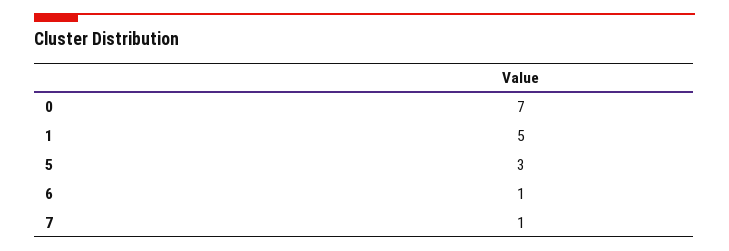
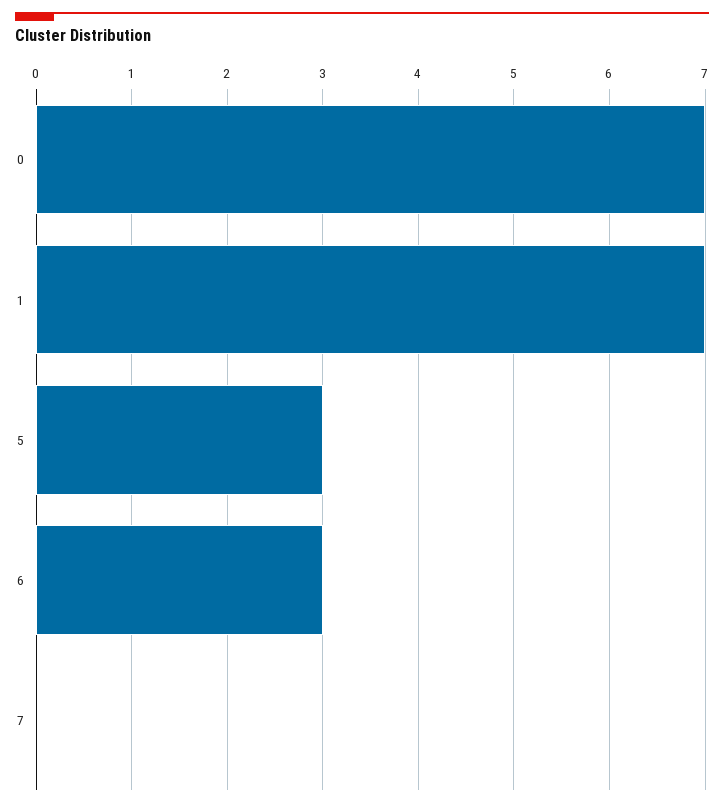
1: 5 -> 7
6: 1 -> 3
7: 1 -> 0

